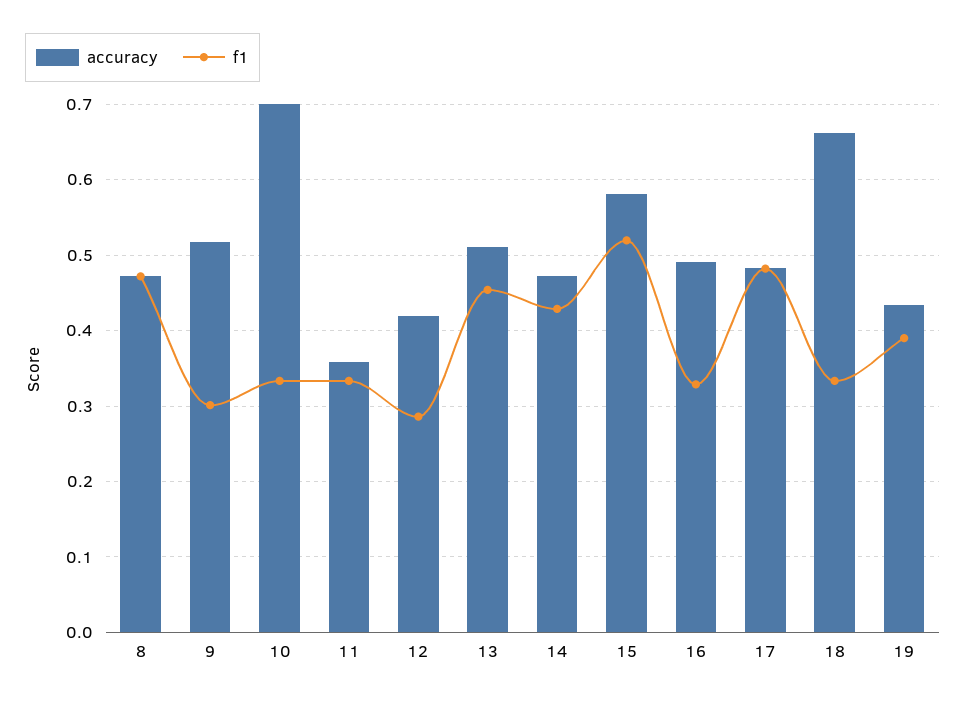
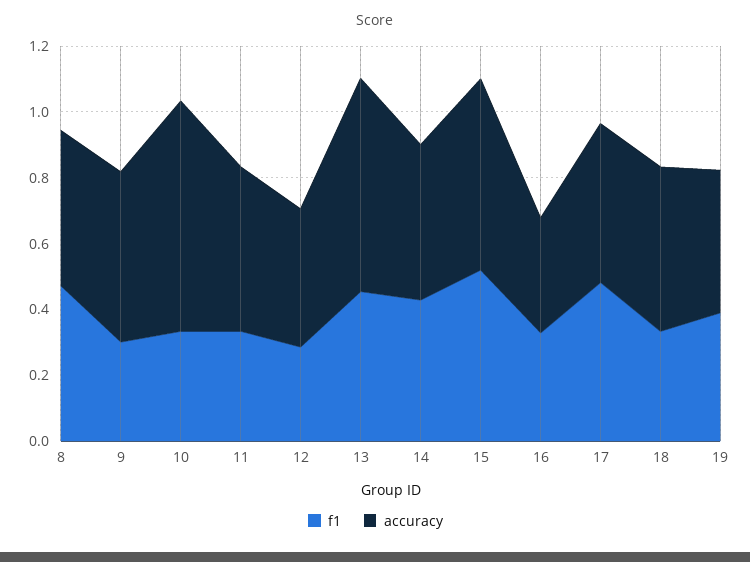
accuracy, 11: 0.36 -> 0.5
accuracy, 13: 0.51 -> 0.65
accuracy, 16: 0.49 -> 0.35
accuracy, 18: 0.66 -> 0.5

